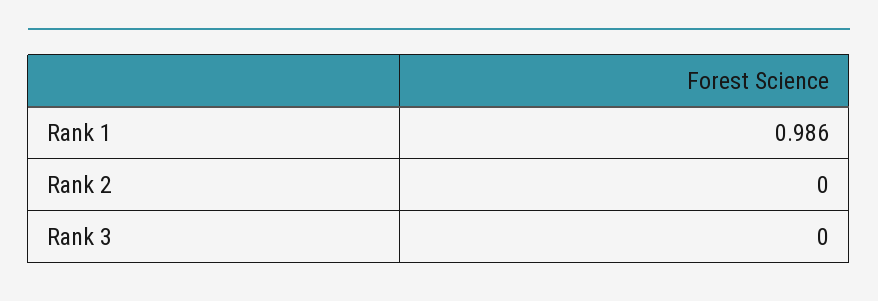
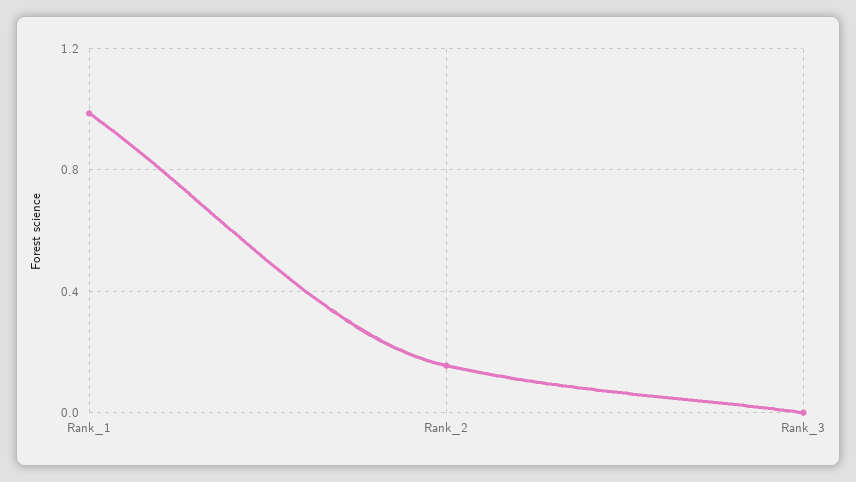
Rank 2: 0 -> 0.15

